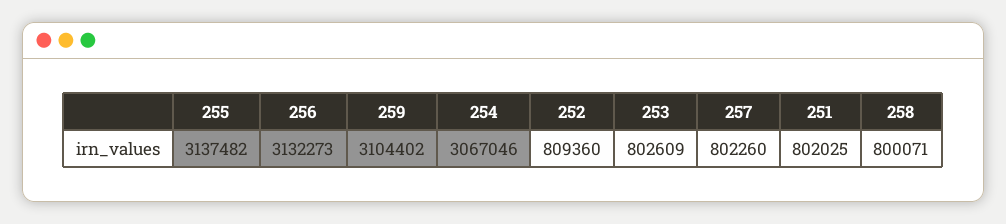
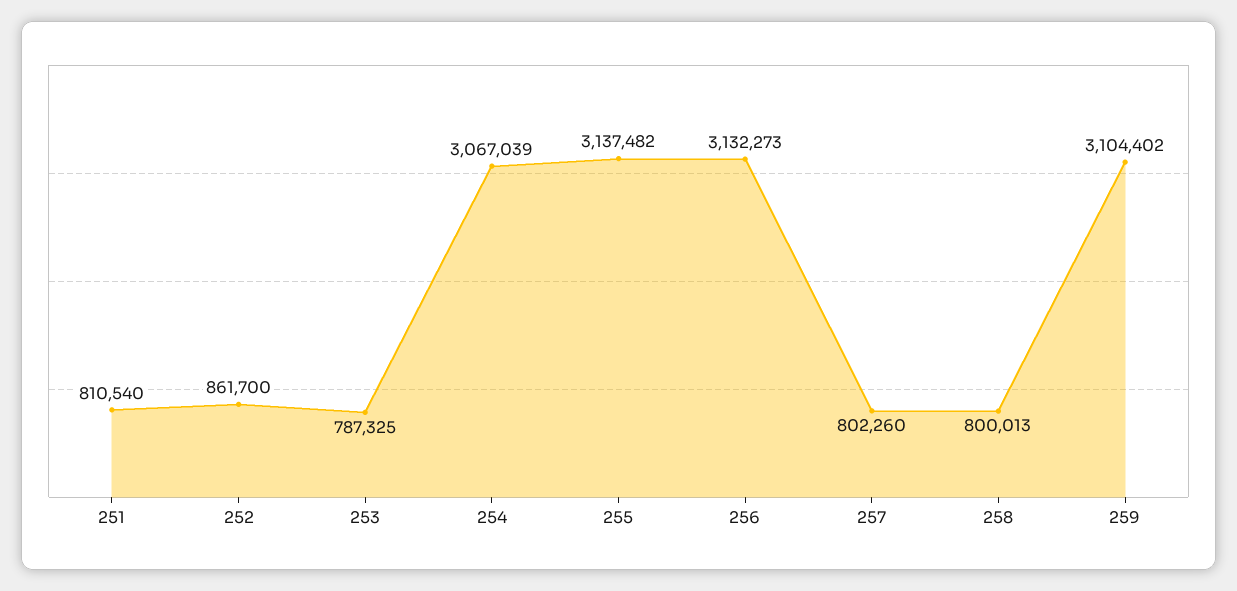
254: 3067046 -> 3067039
252: 809360 -> 861700
253: 802609 -> 787325
251: 802025 -> 810540
258: 800071 -> 800013

